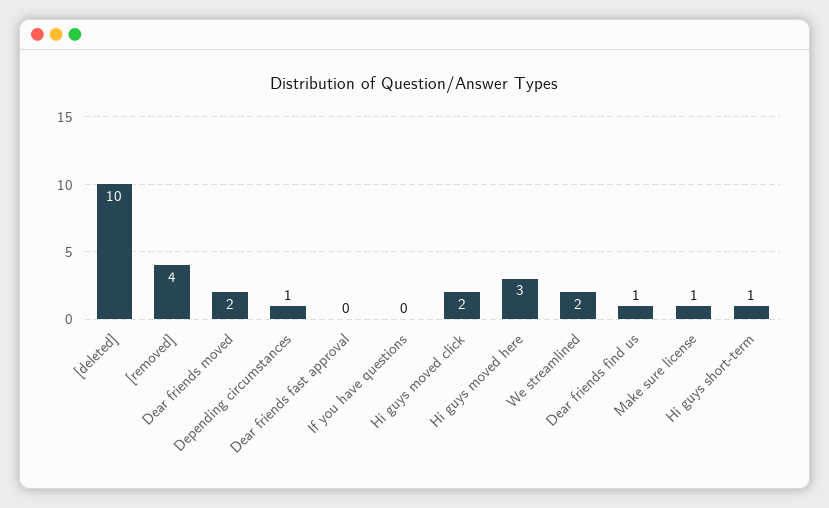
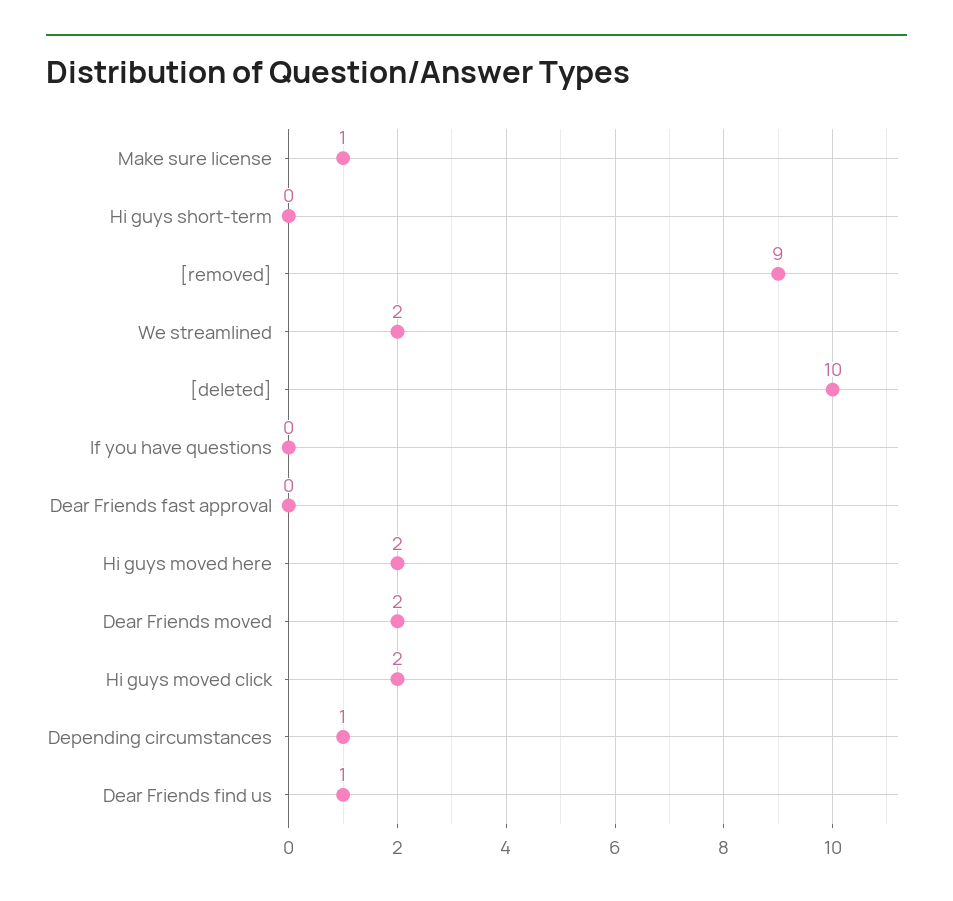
[removed]: 4 -> 9
Hi guys moved here: 3 -> 2
Hi guys short-term: 1 -> 0

